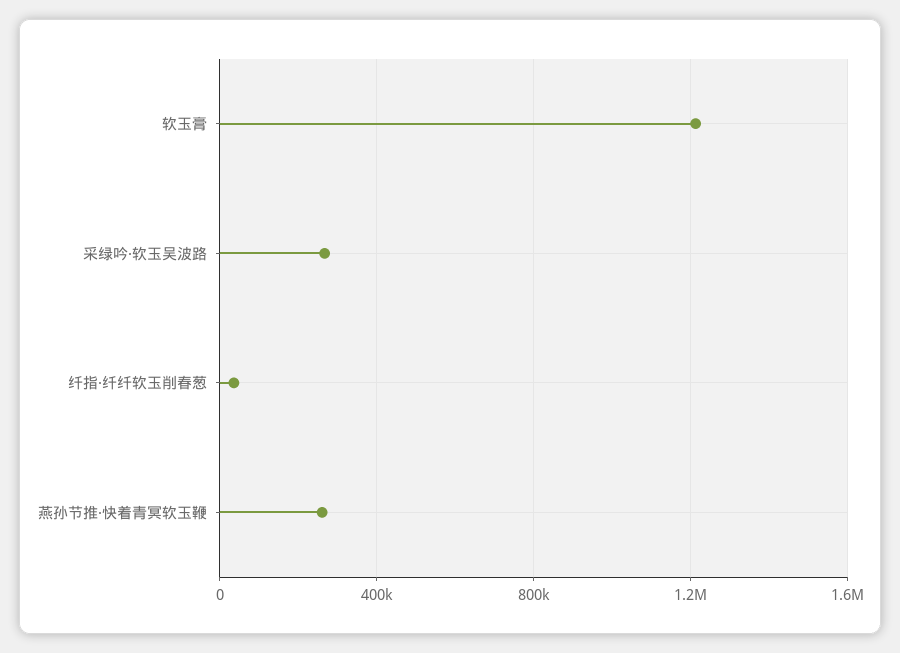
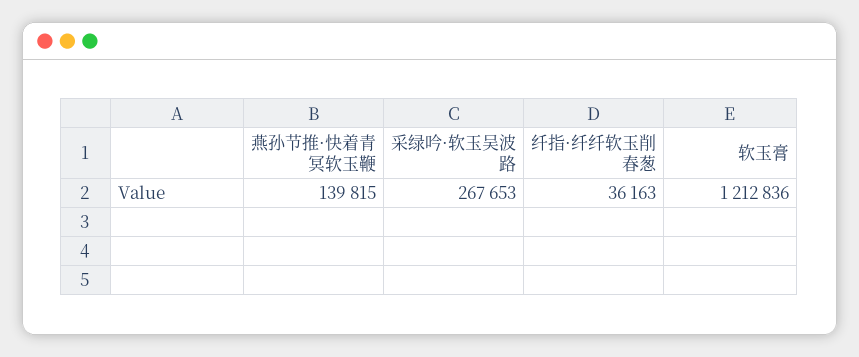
燕孙节推·快着青冥软玉鞭: 250000 -> 139815

